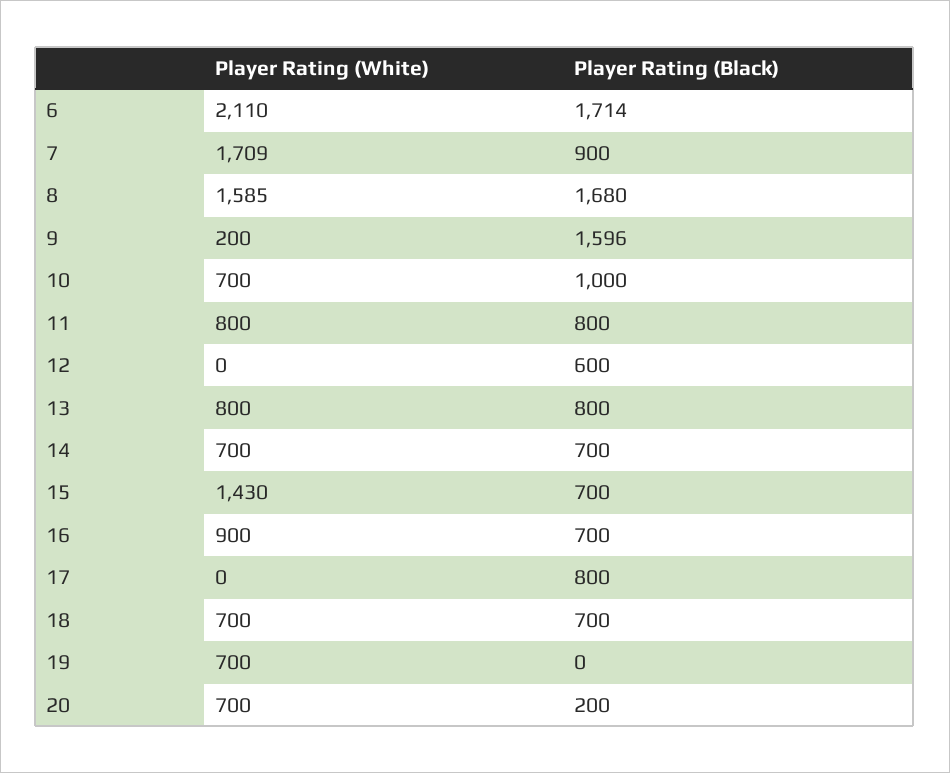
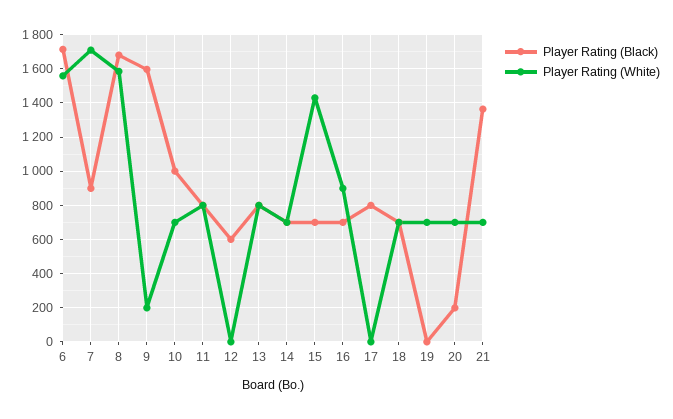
Player Rating (White), 6: 2110 -> 1550
Player Rating (Black), 21: none -> 1350
Player Rating (White), 21: none -> 700

